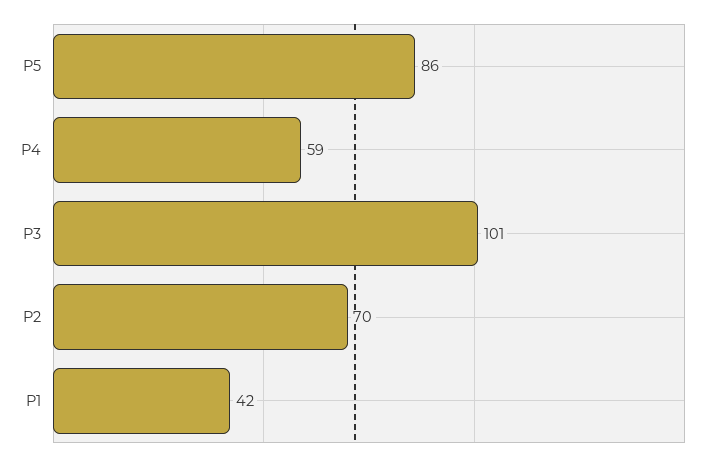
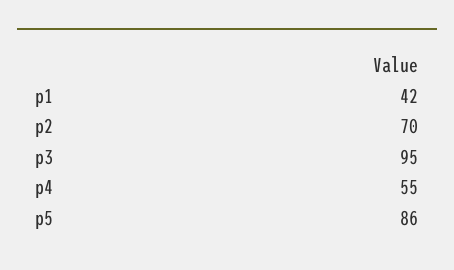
P4: 59 -> 55
P3: 101 -> 95

